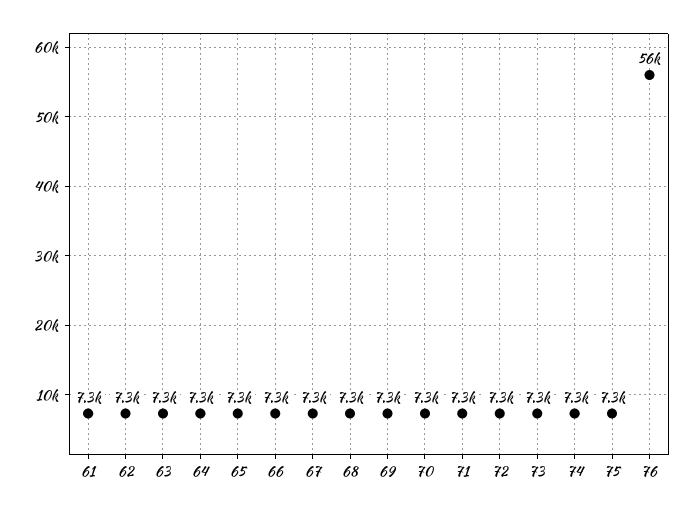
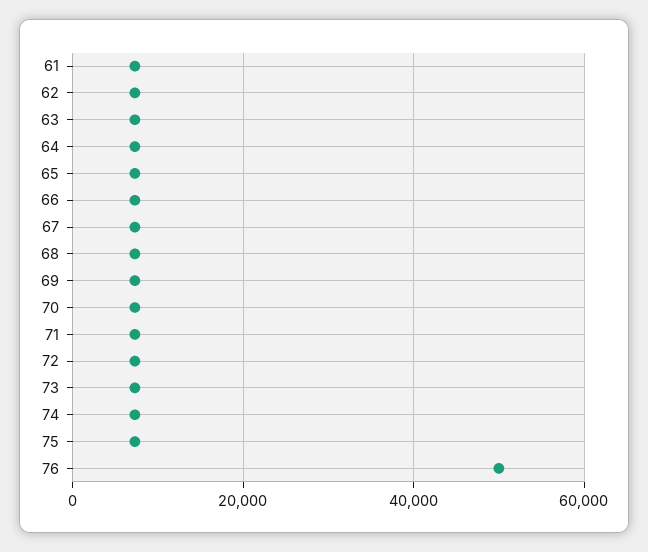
76: 56000 -> 50000

